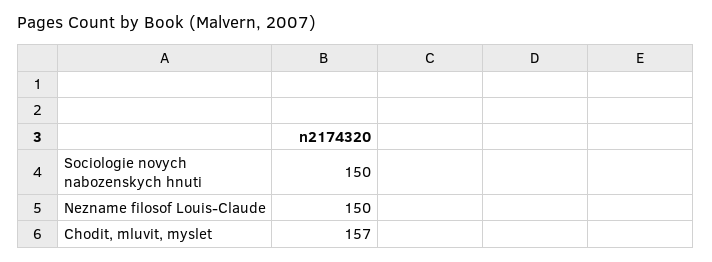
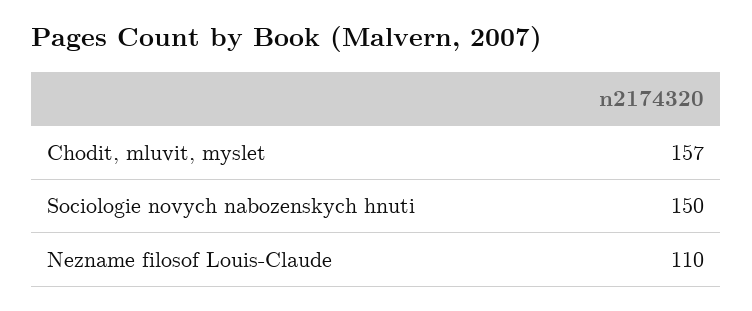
Nezname filosof Louis-Claude: 150 -> 110

